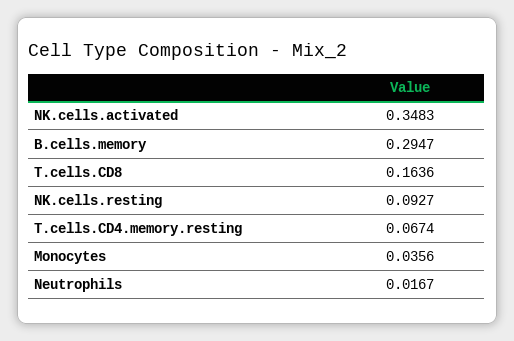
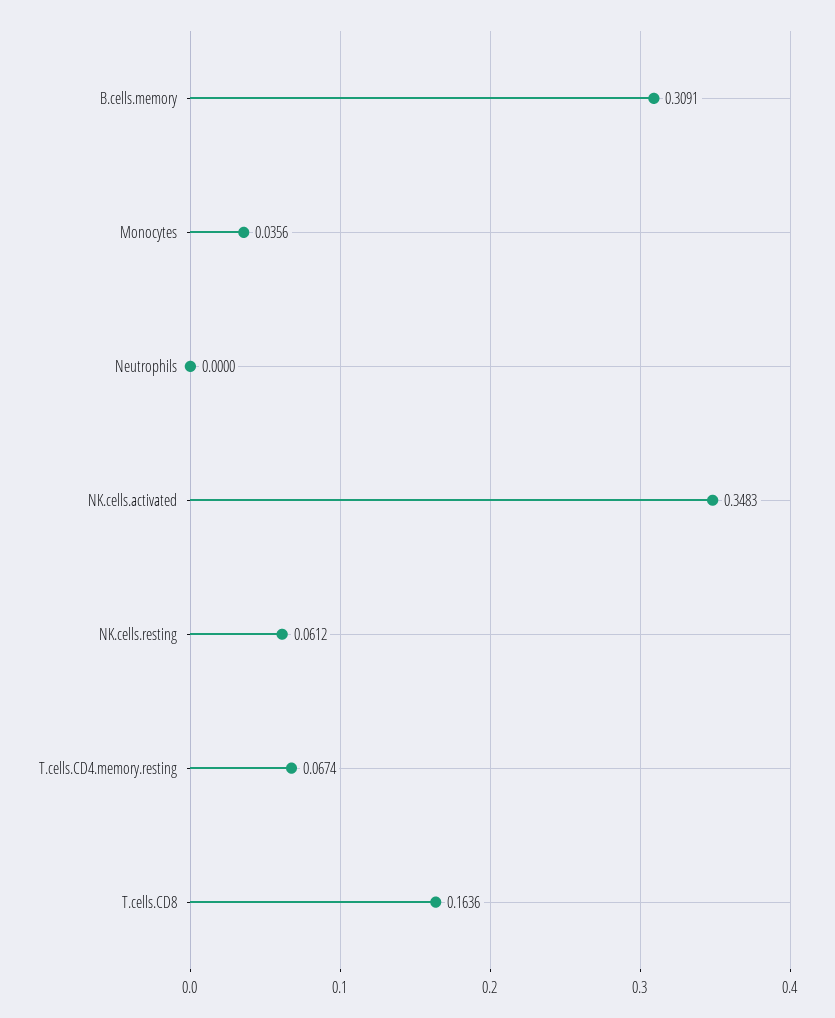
B.cells.memory: 0.2947 -> 0.3091
NK.cells.resting: 0.0927 -> 0.0612
Neutrophils: 0.0167 -> 0

